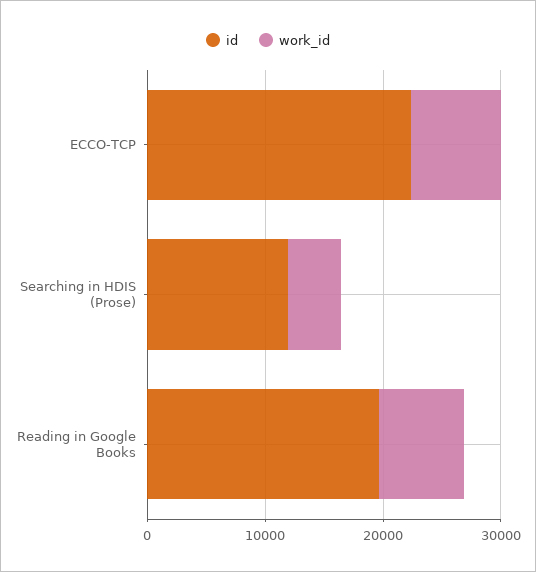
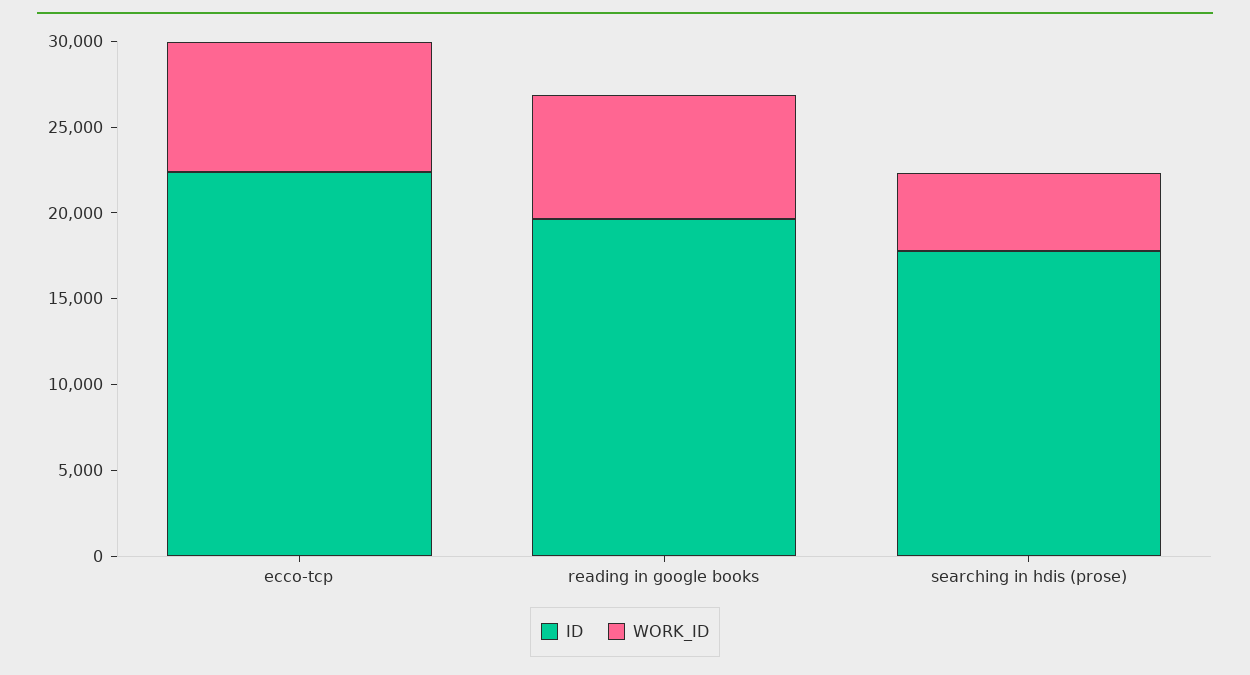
id, Searching in HDIS (Prose): 12000 -> 18000

